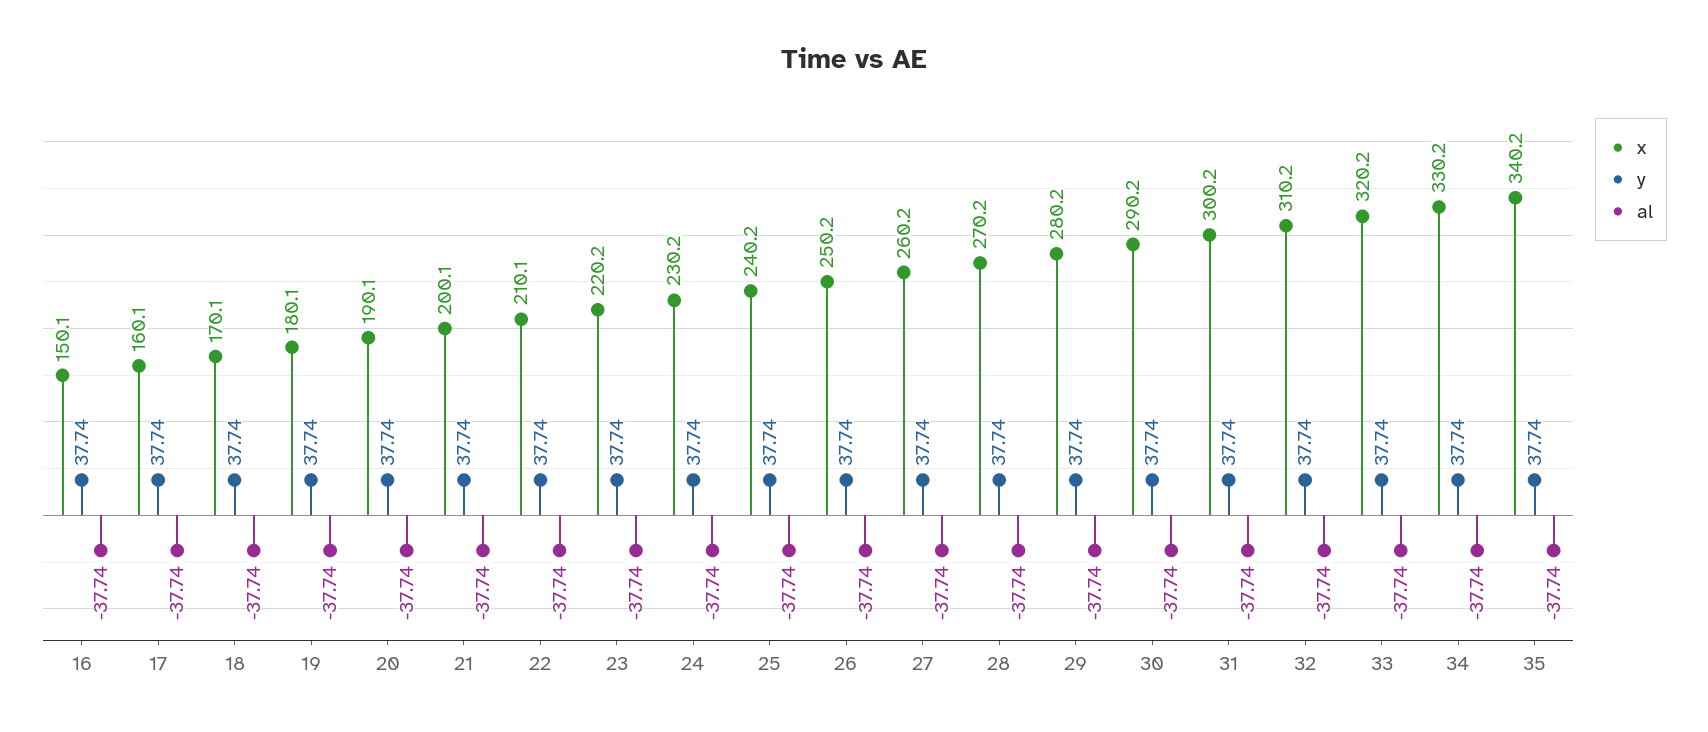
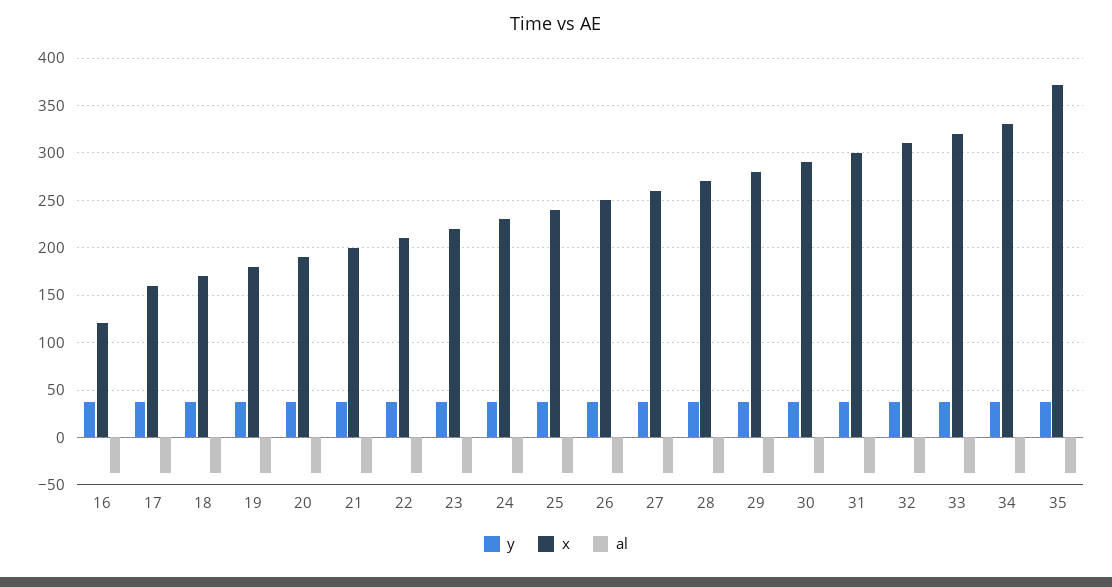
x, 16: 150.1 -> 120
x, 35: 340.2 -> 370

